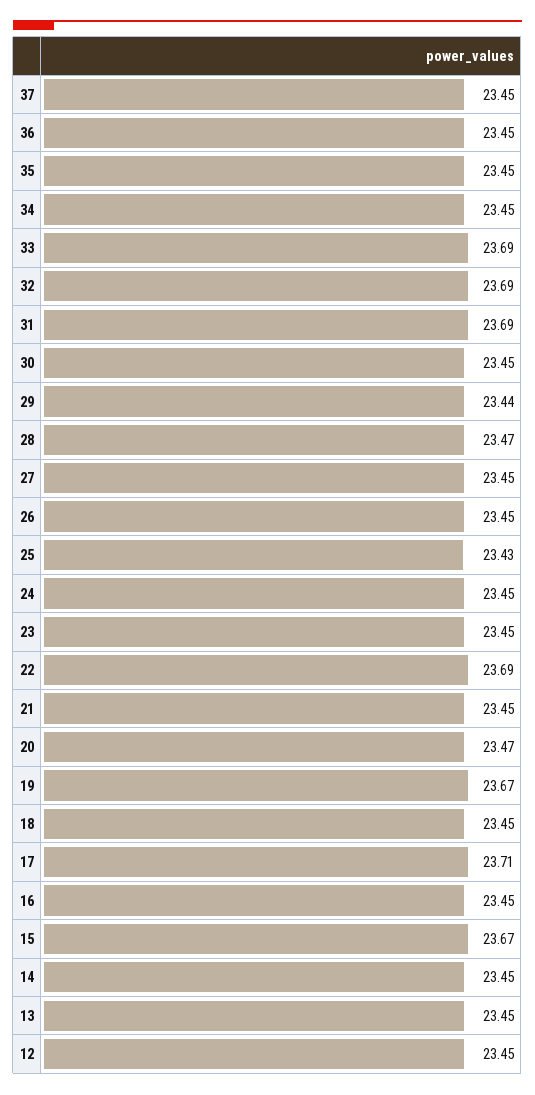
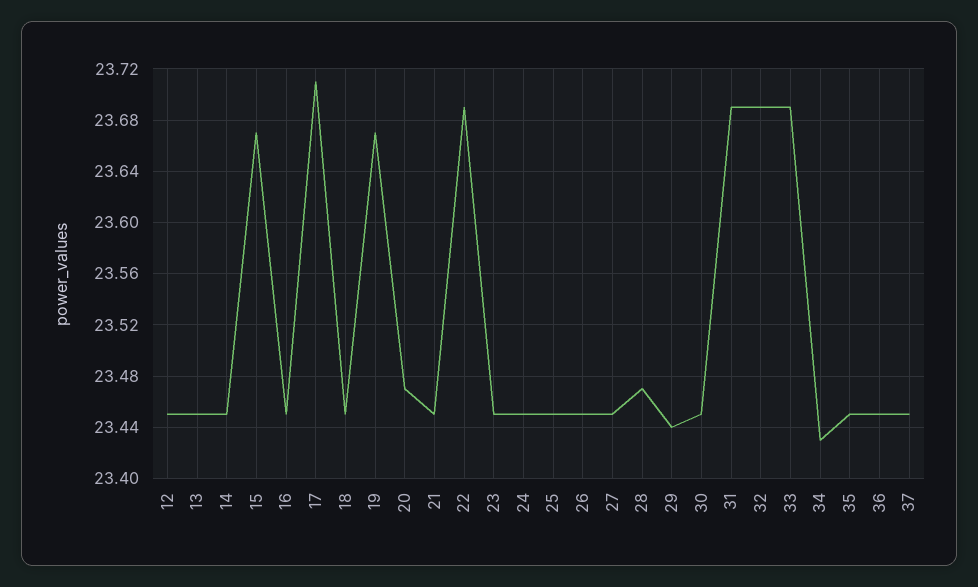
34: 23.45 -> 23.43
25: 23.43 -> 23.45

